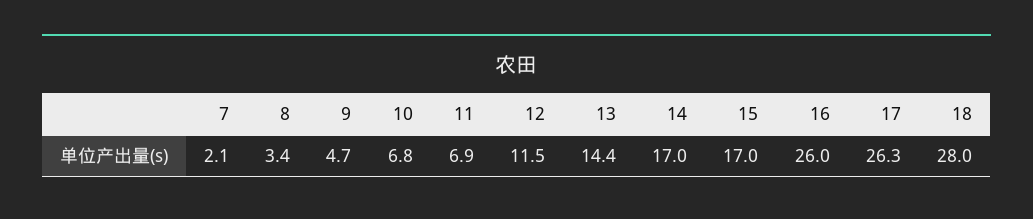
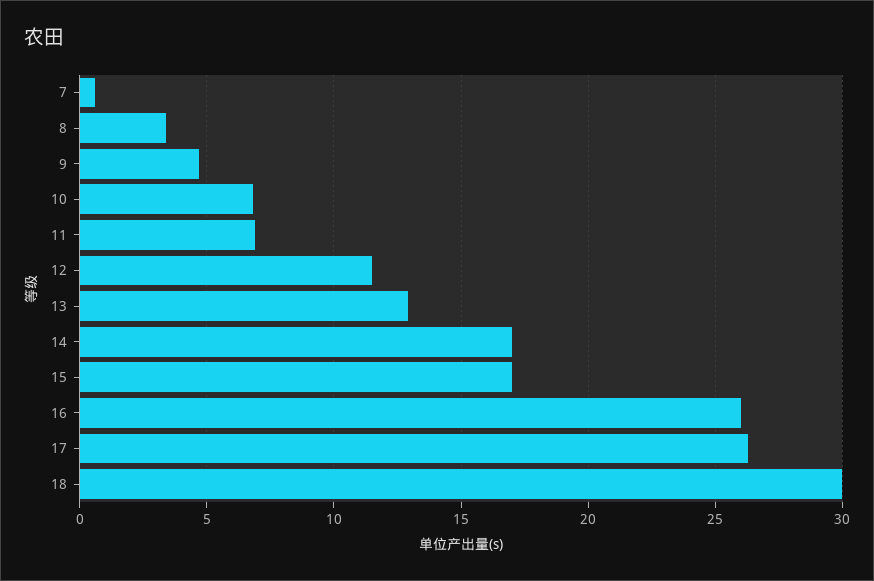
7: 2.1 -> 0.5
13: 14.4 -> 13
18: 28 -> 30

